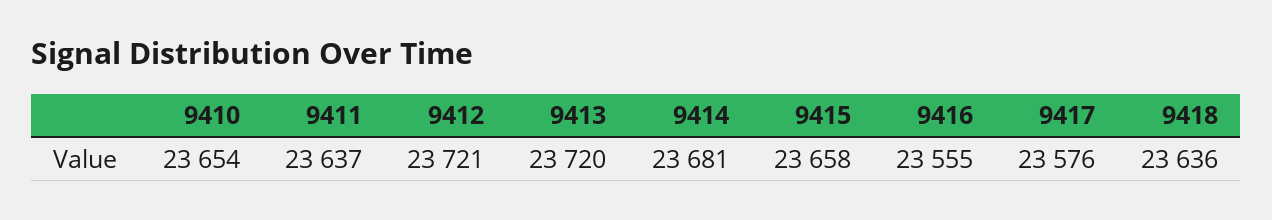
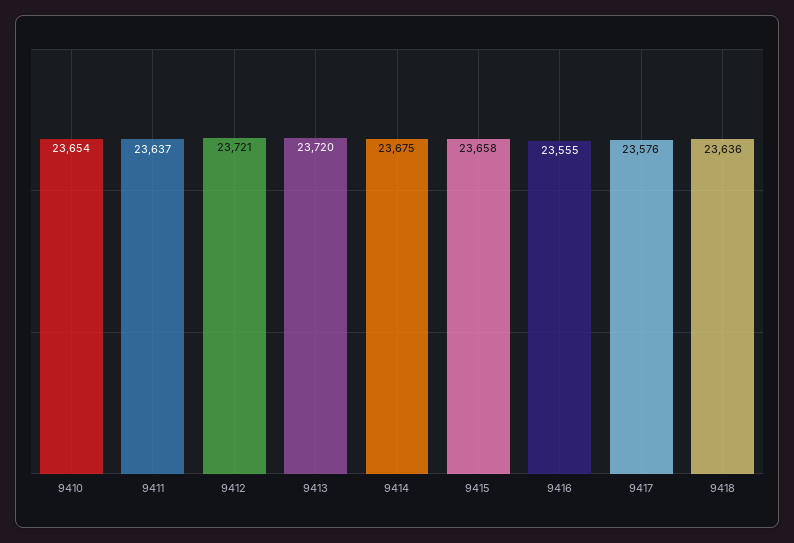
9414: 23681 -> 23675

